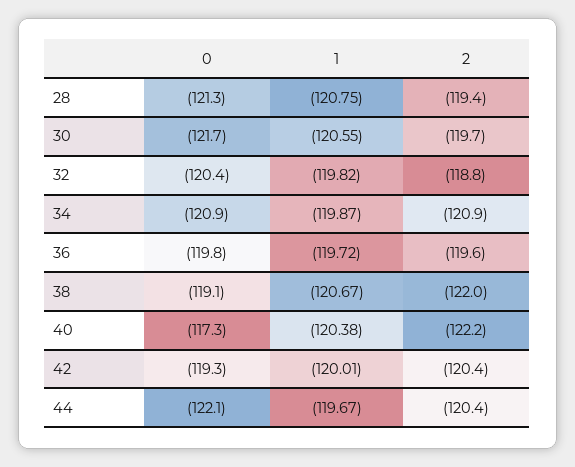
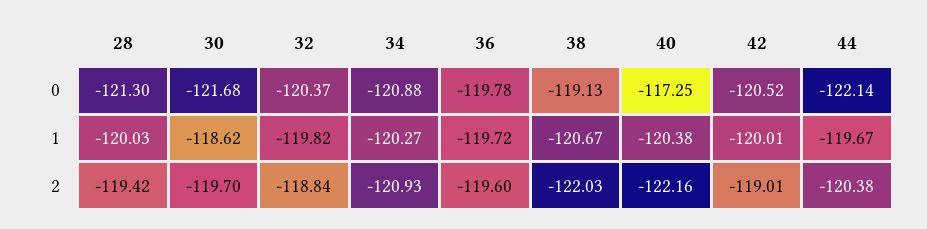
1, 28: -120.75 -> -120.03
1, 30: -120.55 -> -118.62
1, 34: -119.87 -> -120.27
0, 42: -119.3 -> -120.52
2, 42: -120.4 -> -119.01

